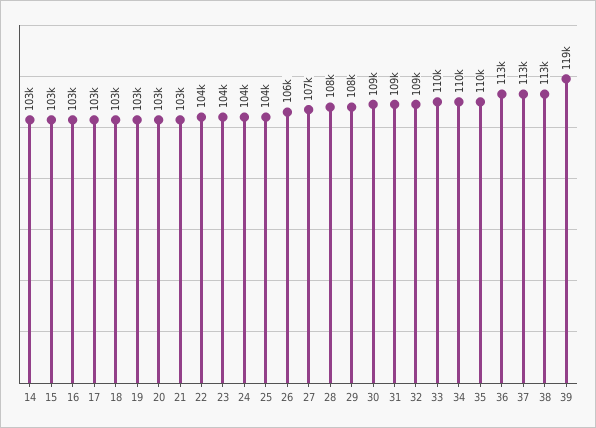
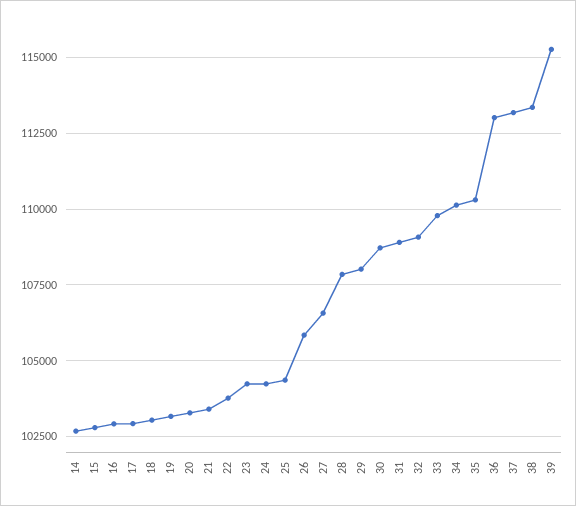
39: 119000 -> 115250

